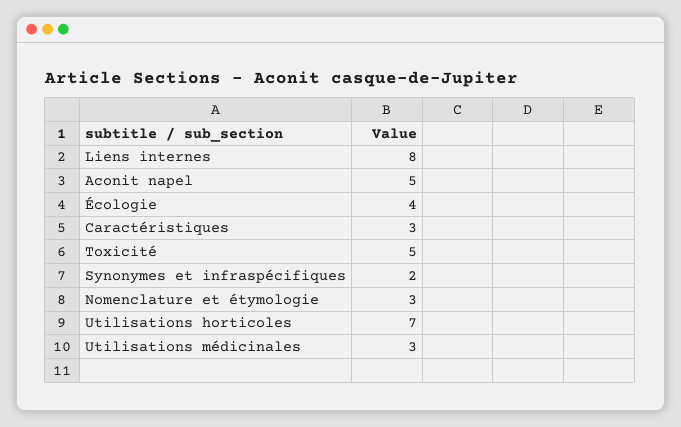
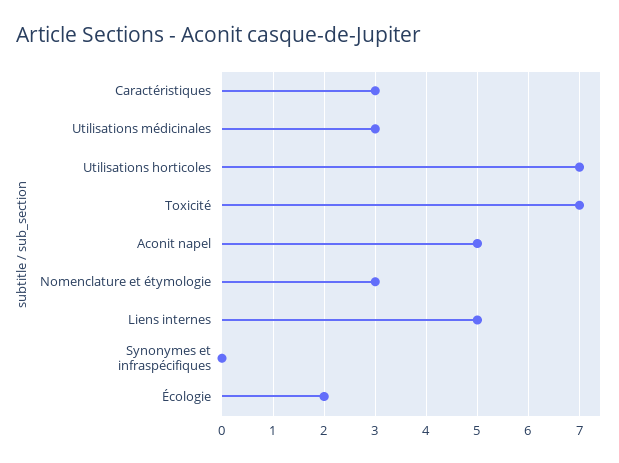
Liens internes: 8 -> 5
Écologie: 4 -> 2
Toxicité: 5 -> 7
Synonymes et infraspécifiques: 2 -> 0

